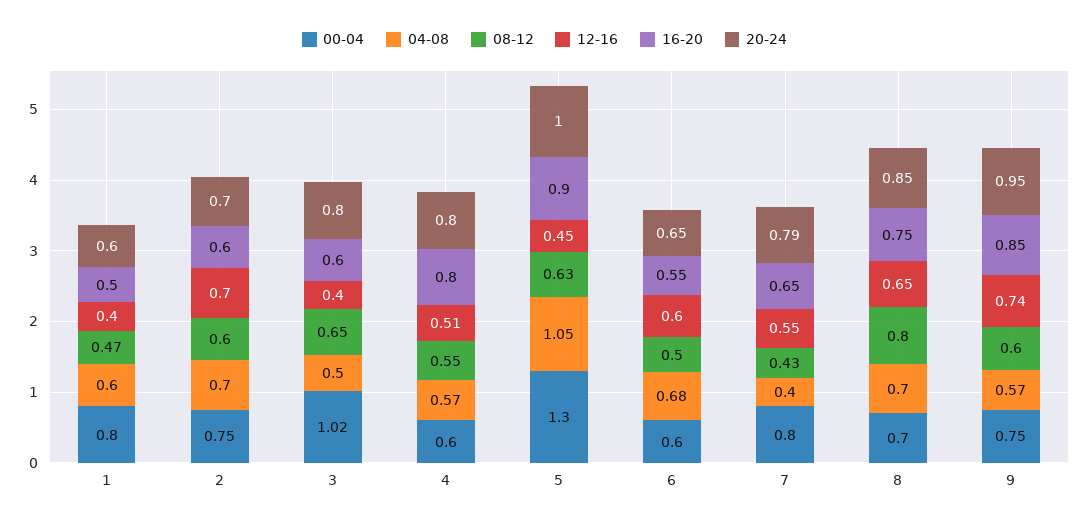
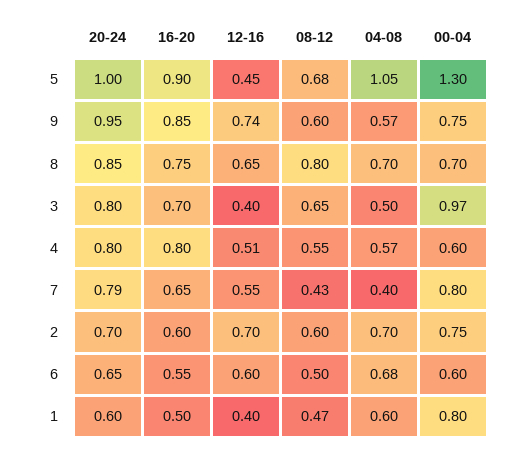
00-04, 3: 1.02 -> 0.97
16-20, 3: 0.6 -> 0.7
08-12, 5: 0.63 -> 0.68

